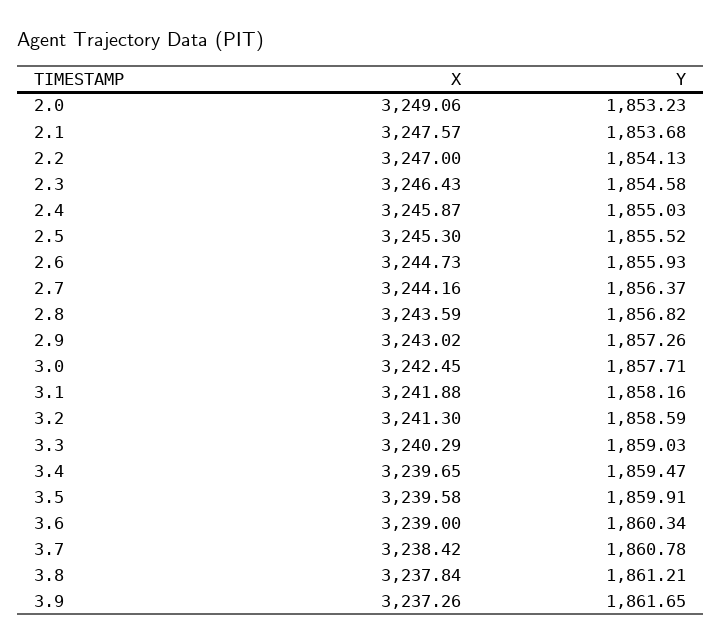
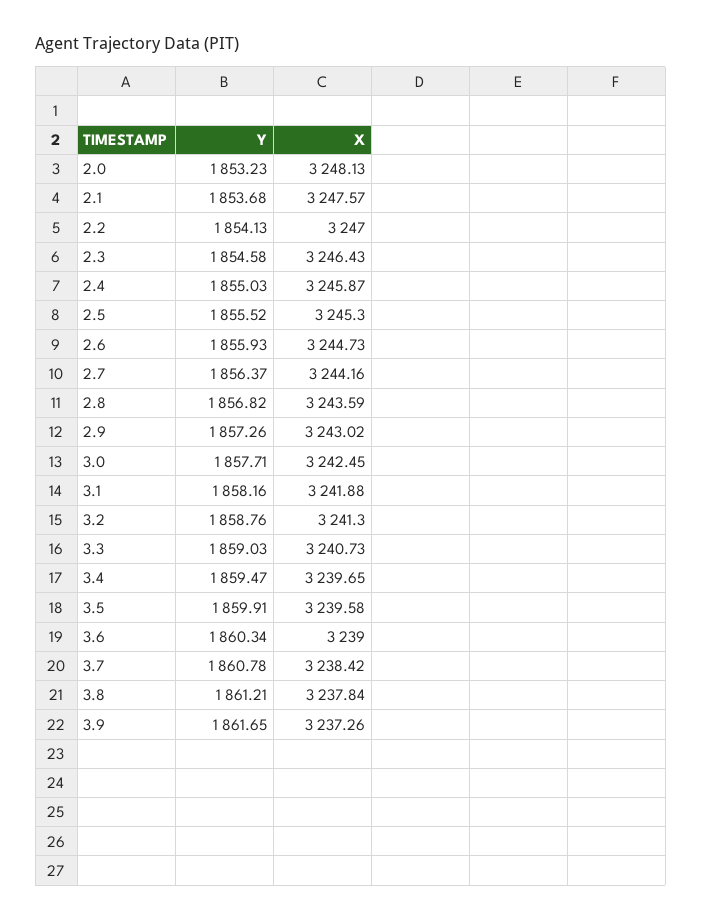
X, 2.0: 3249.06 -> 3248.13
Y, 3.2: 1858.59 -> 1858.76
X, 3.3: 3240.29 -> 3240.73

